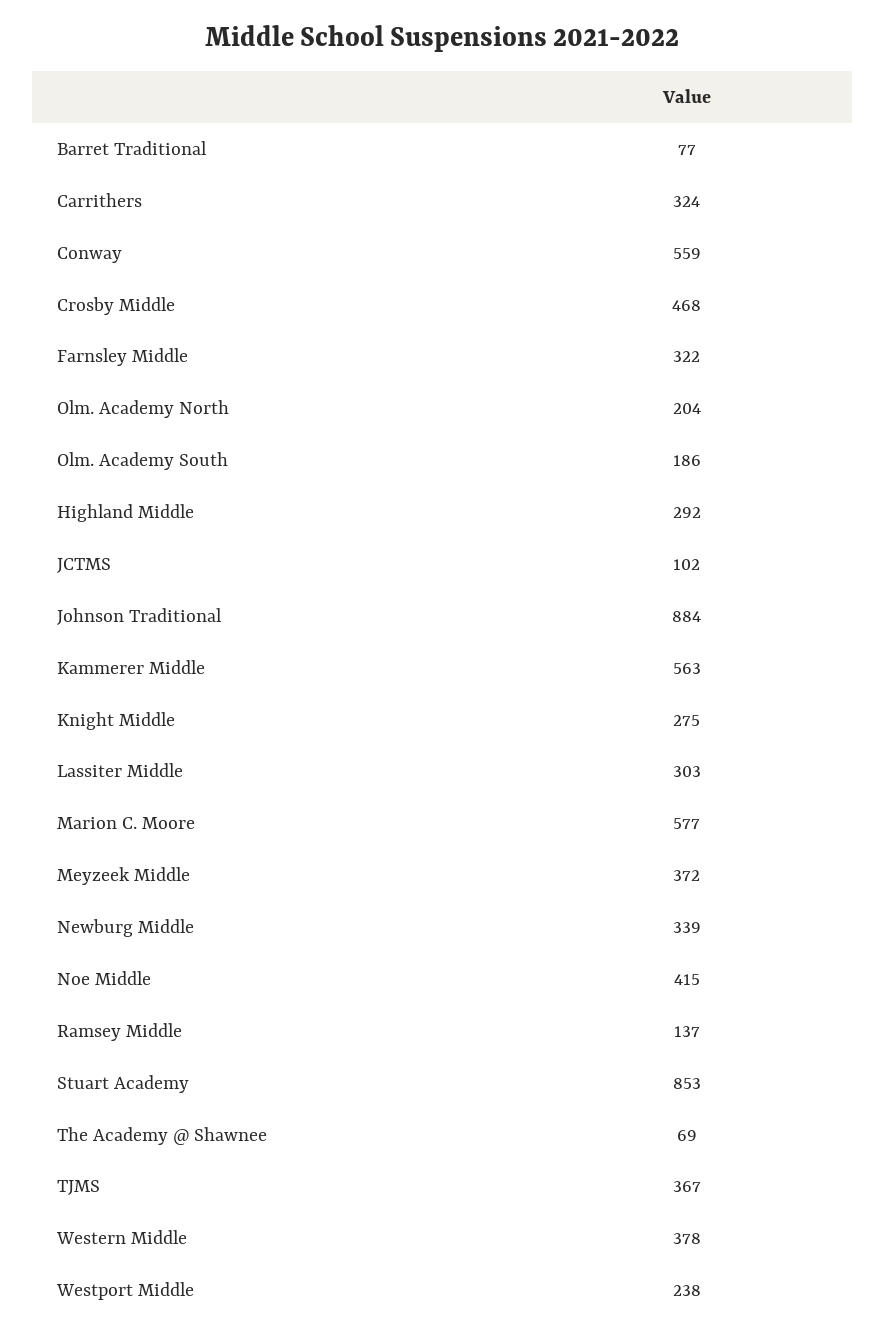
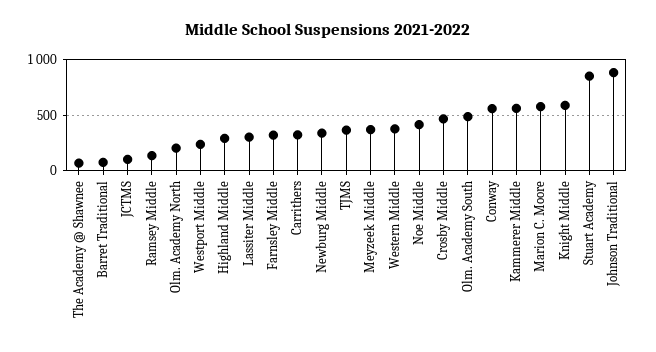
Olm. Academy South: 186 -> 500
Knight Middle: 275 -> 600

